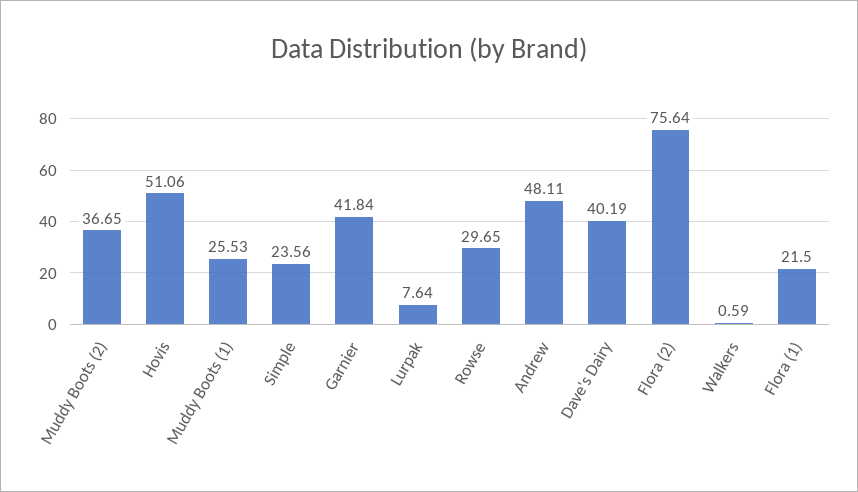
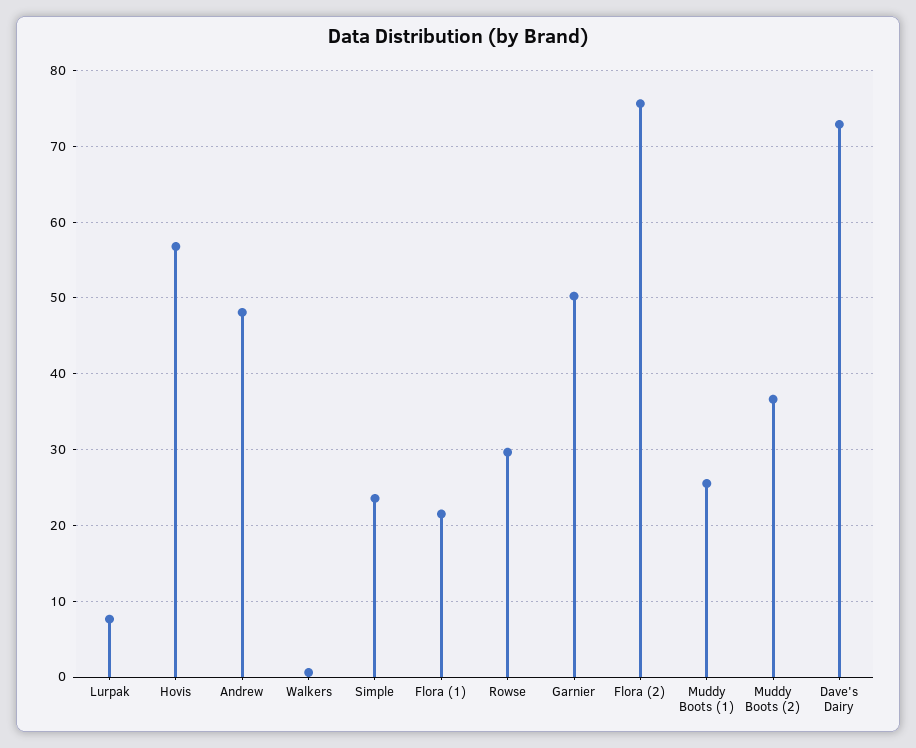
Hovis: 51.06 -> 57
Garnier: 41.84 -> 50
Dave's Dairy: 40.19 -> 73

